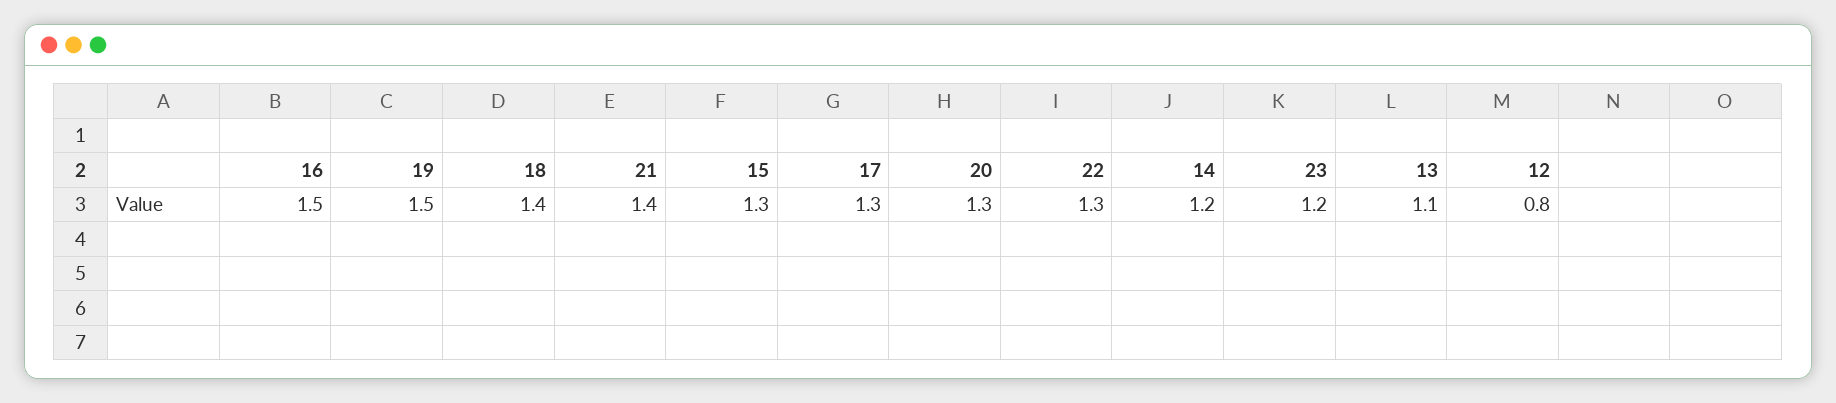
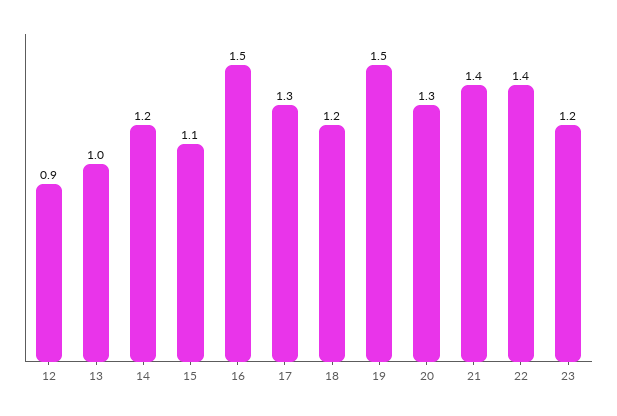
18: 1.4 -> 1.2
15: 1.3 -> 1.1
22: 1.3 -> 1.4
13: 1.1 -> 1
12: 0.8 -> 0.9

